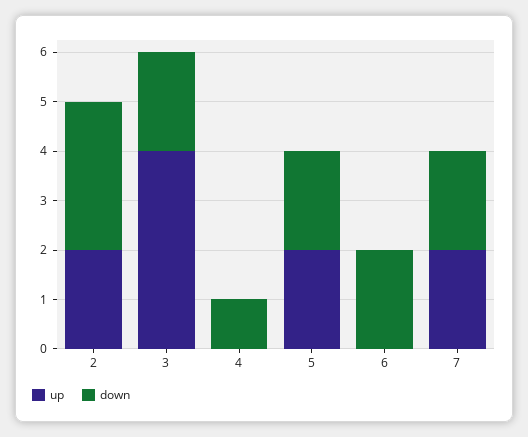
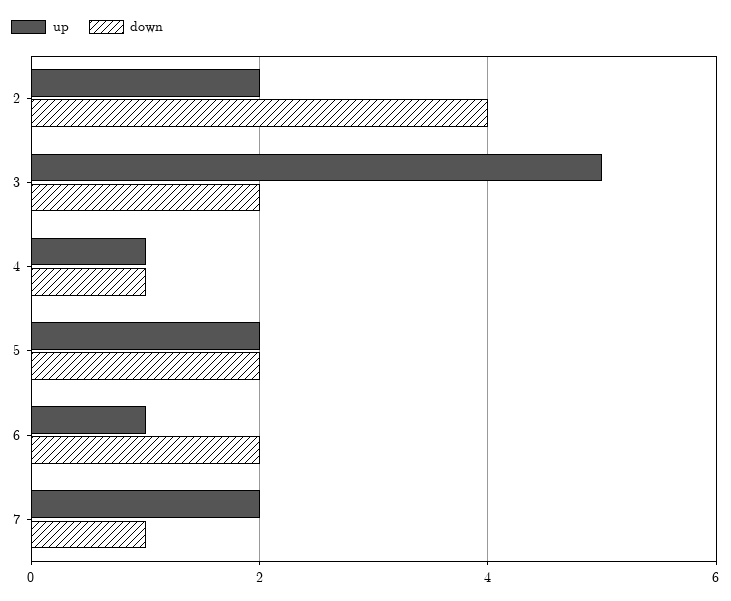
down, 2: 3 -> 4
up, 3: 4 -> 5
up, 4: 0 -> 1
up, 6: 0 -> 1
down, 7: 2 -> 1

